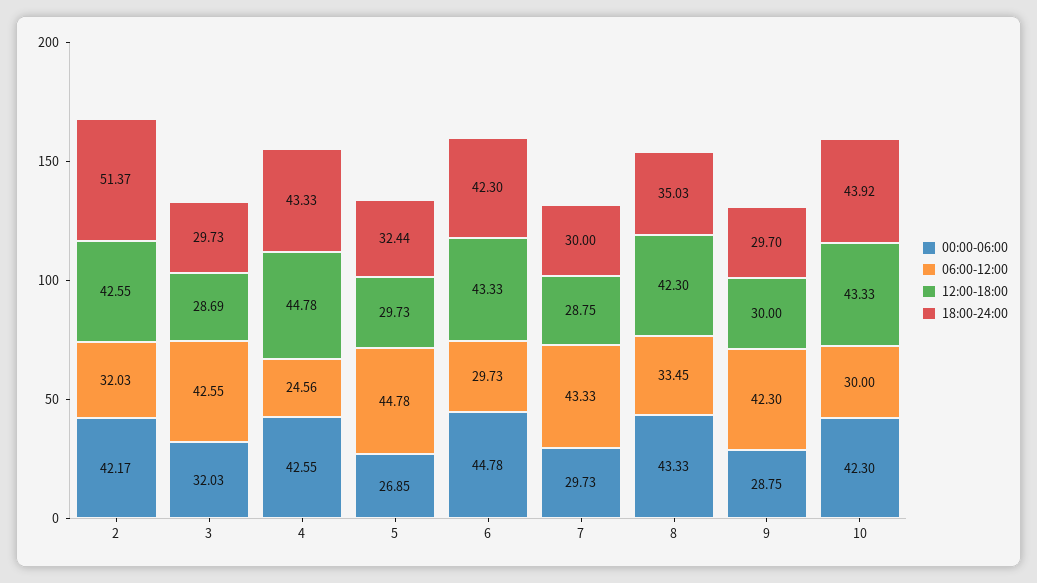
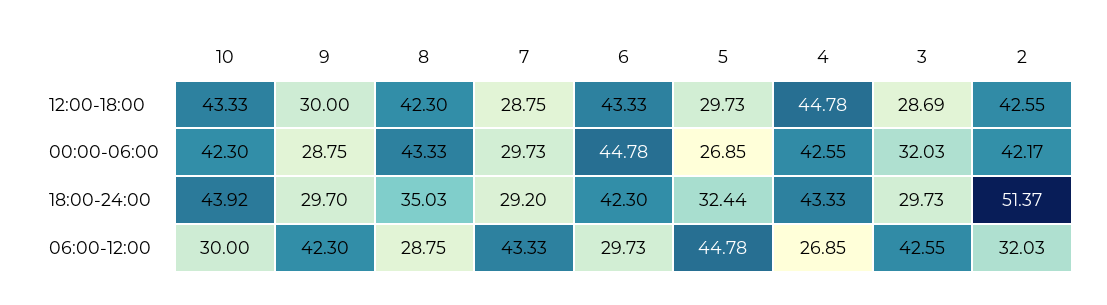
06:00-12:00, 4: 24.56 -> 26.85
18:00-24:00, 7: 30 -> 29.2
06:00-12:00, 8: 33.45 -> 28.75

